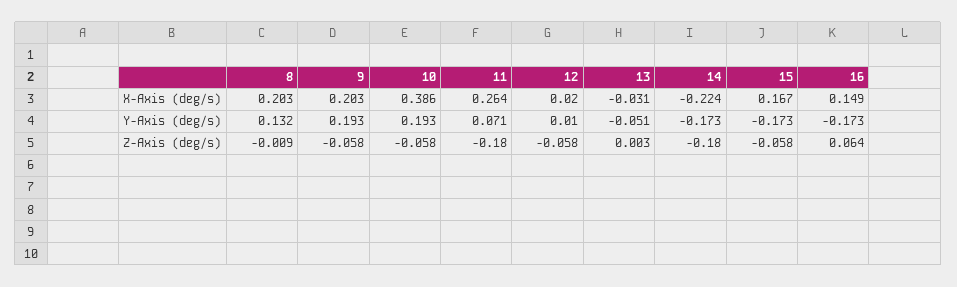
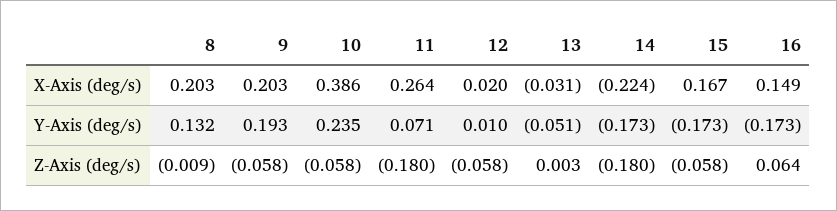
10, Y-Axis (deg/s): 0.193 -> 0.235

